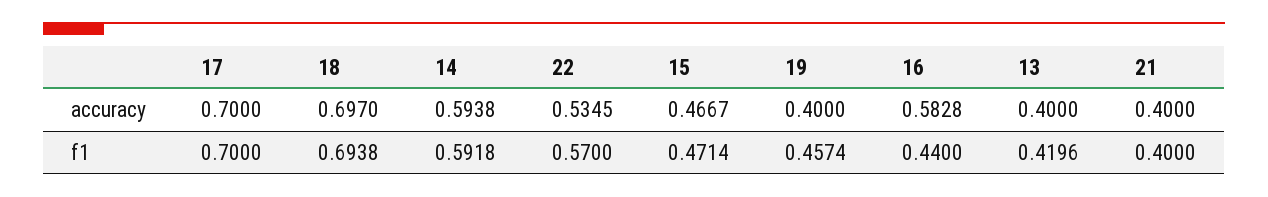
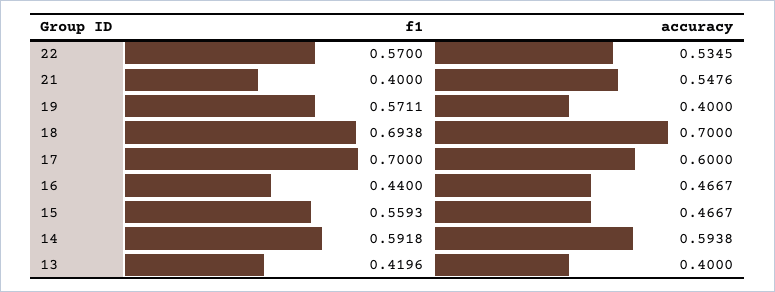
17, accuracy: 0.7 -> 0.6
18, accuracy: 0.697 -> 0.7
16, accuracy: 0.5828 -> 0.4667
21, accuracy: 0.4 -> 0.5476
15, f1: 0.4714 -> 0.5593
19, f1: 0.4574 -> 0.5711

